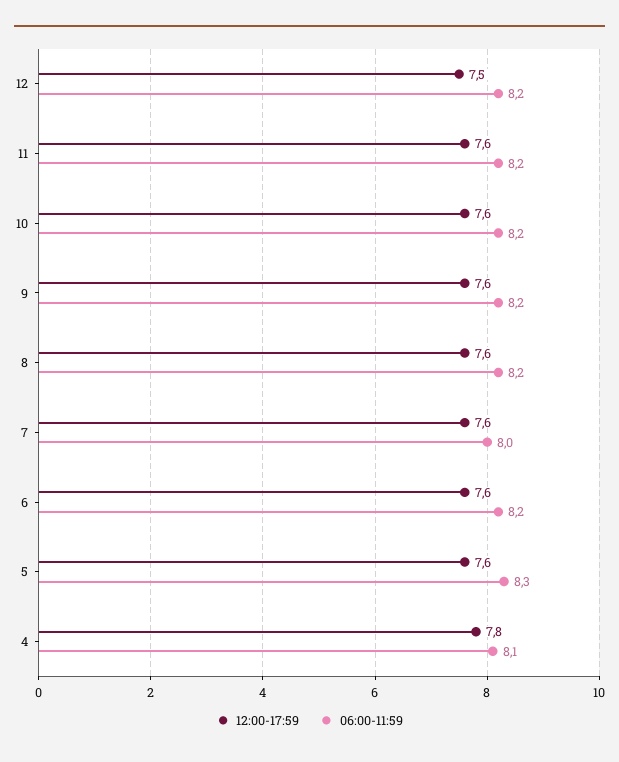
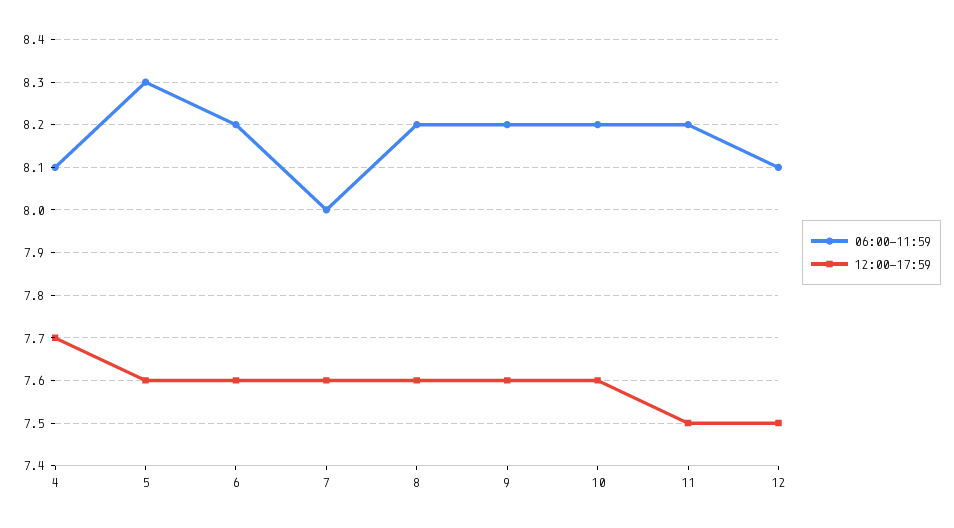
06:00-11:59, 12: 8.2 -> 8.1
12:00-17:59, 11: 7.6 -> 7.5
12:00-17:59, 4: 7.8 -> 7.7

